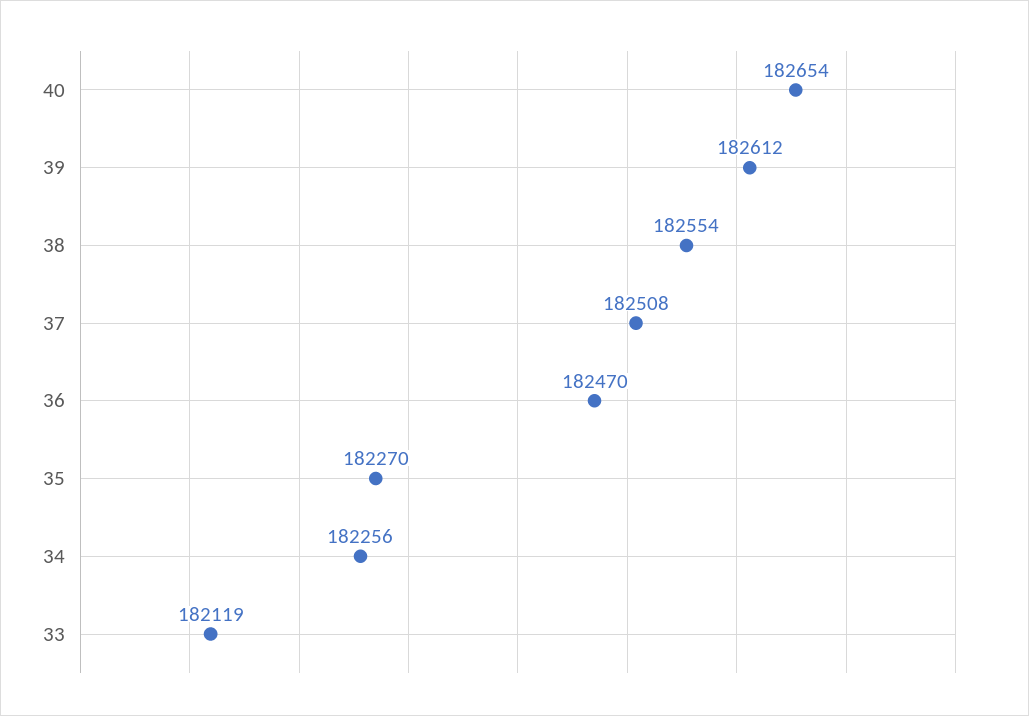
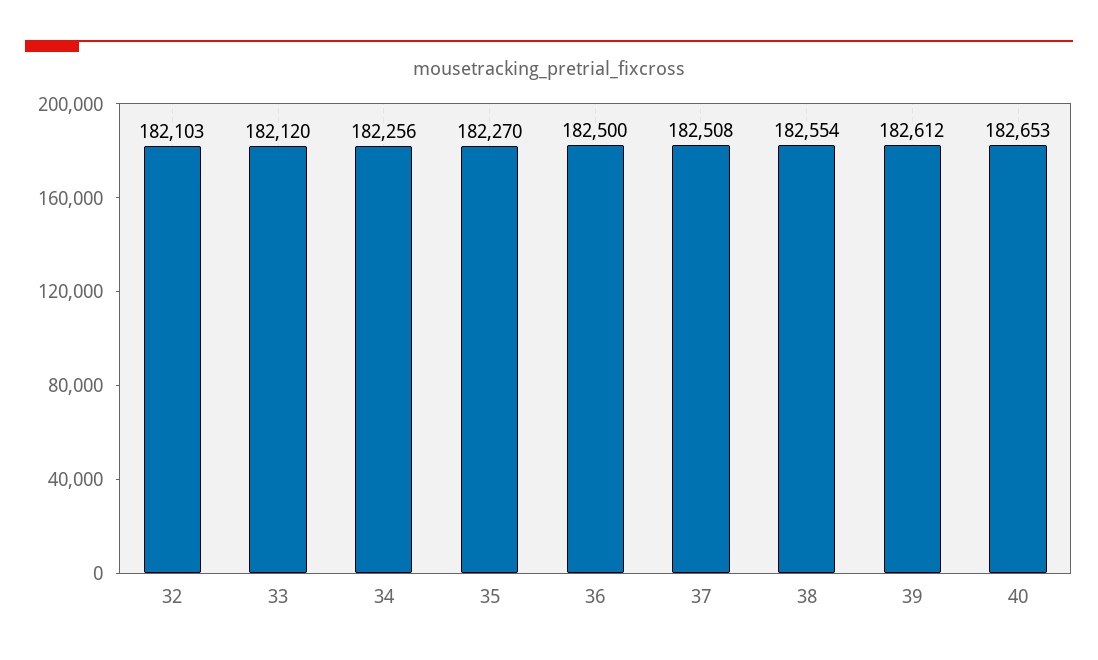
40: 182654 -> 182653
36: 182470 -> 182500
33: 182119 -> 182120
32: none -> 182103

